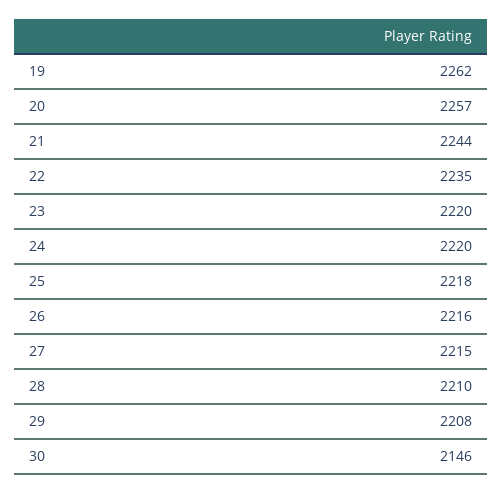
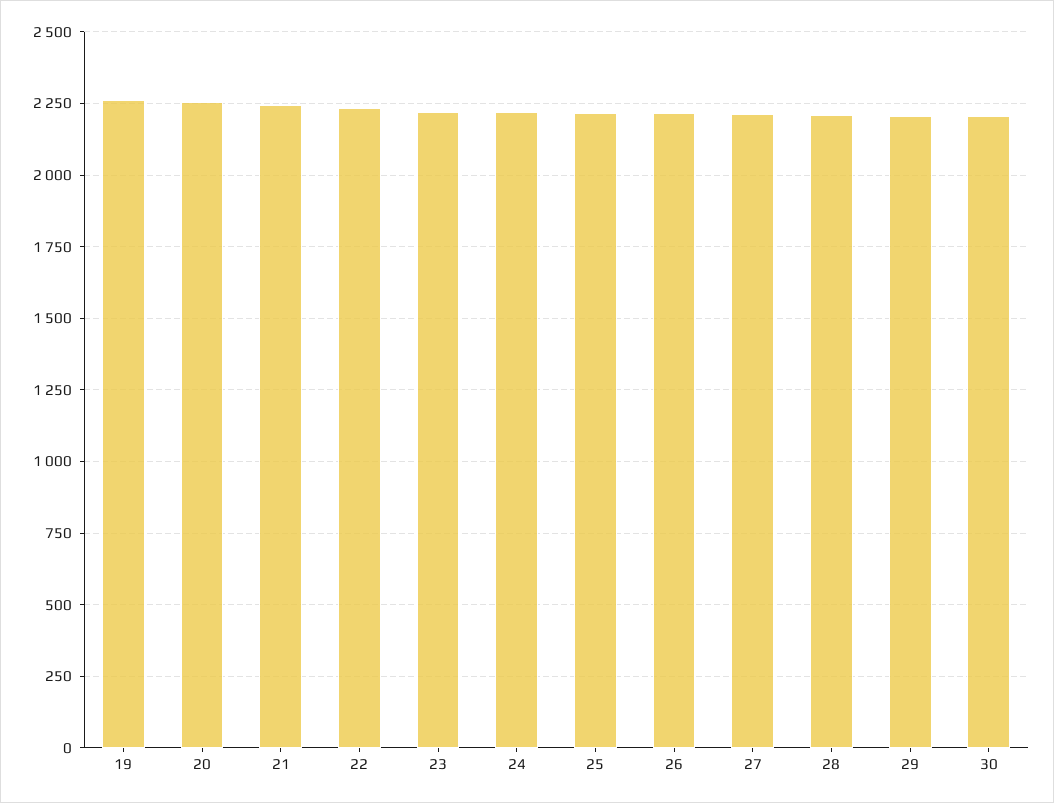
30: 2146 -> 2200

